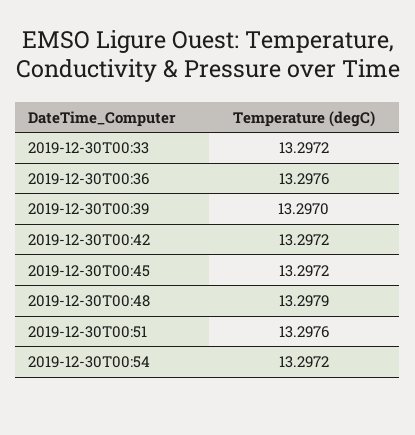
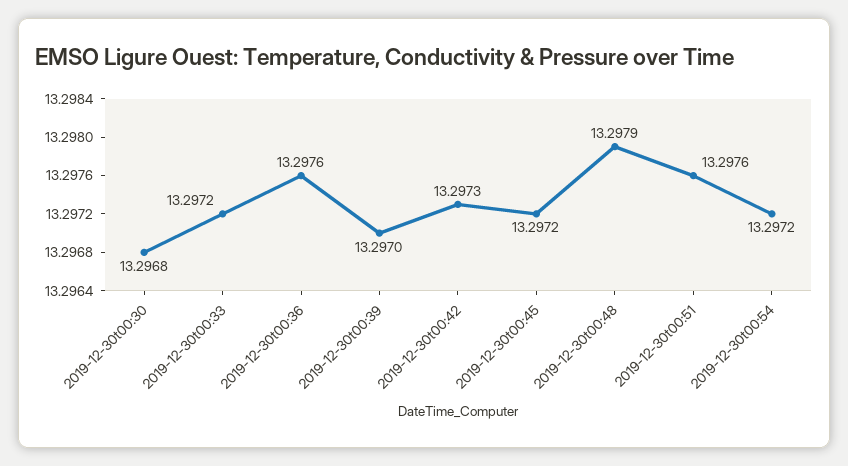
2019-12-30T00:42: 13.2972 -> 13.2973
2019-12-30t00:30: none -> 13.2968

